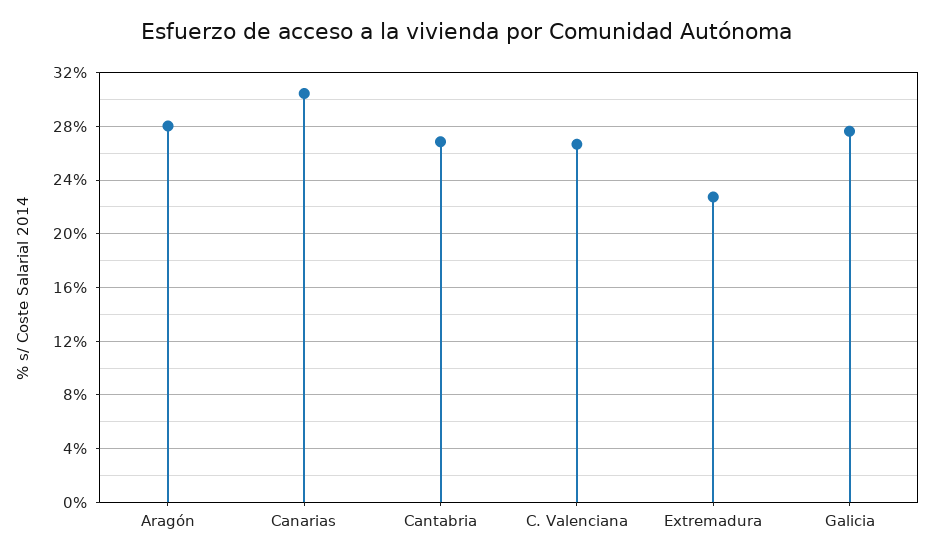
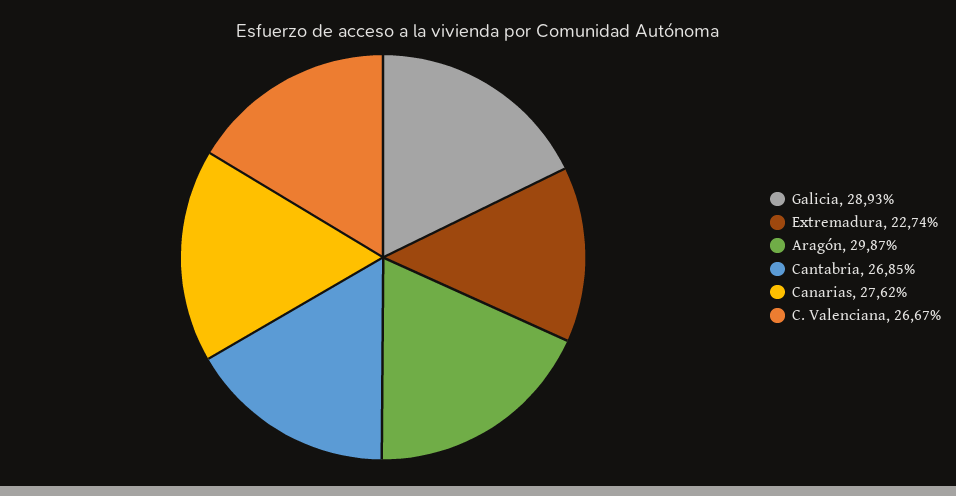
Aragón: 28 -> 29.87
Canarias: 30.5 -> 27.62
Galicia: 27.5 -> 28.93

